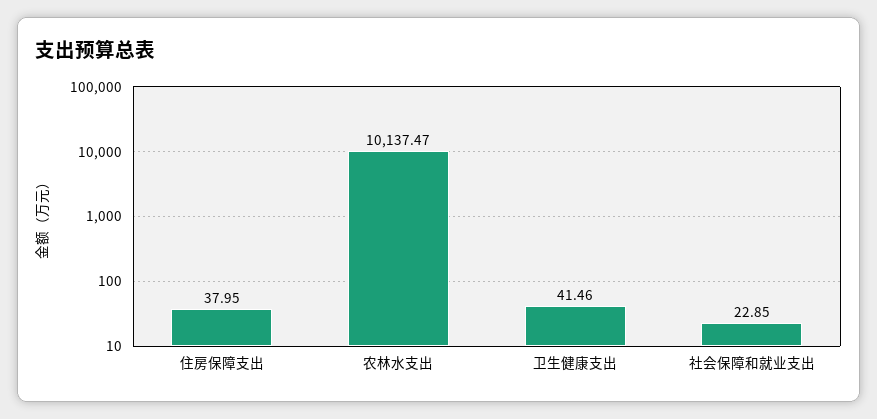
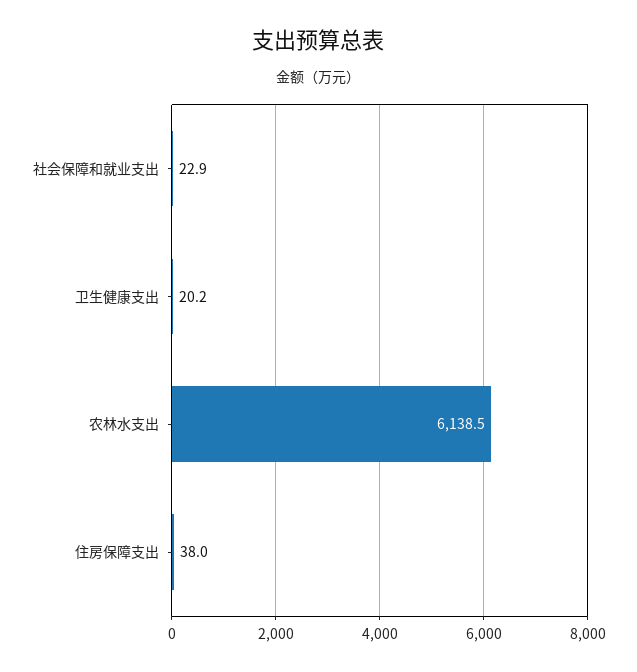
农林水支出: 10137.47 -> 6138.5
卫生健康支出: 41.46 -> 20.2

